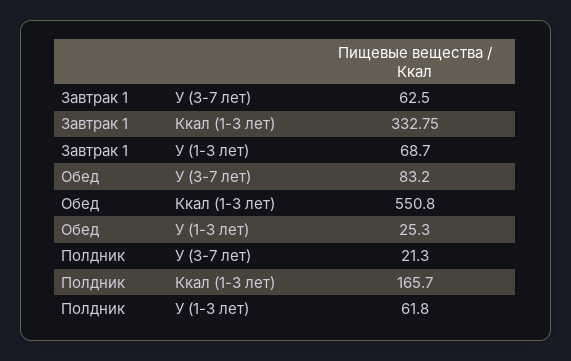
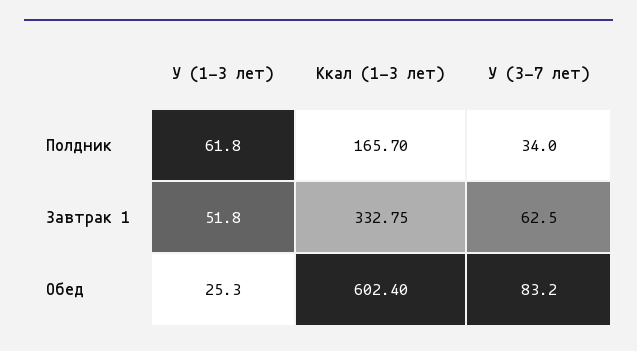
Завтрак 1, У (1-3 лет): 68.7 -> 51.8
Обед, Ккал (1-3 лет): 550.8 -> 602.4
Полдник, У (3-7 лет): 21.3 -> 34

